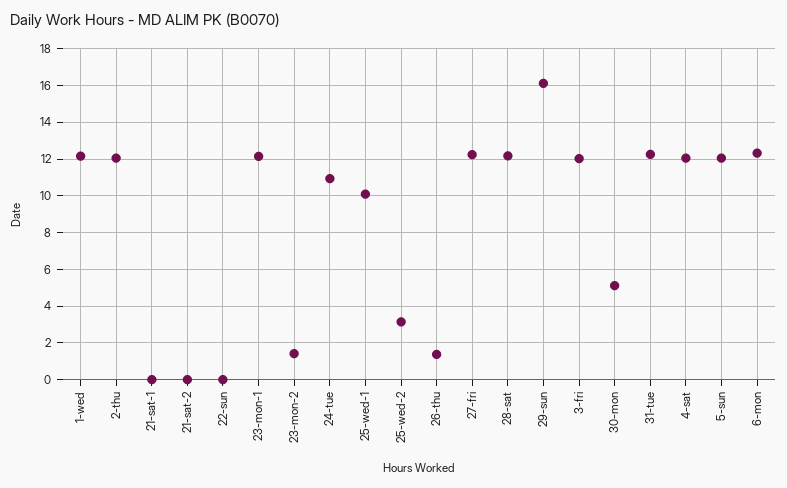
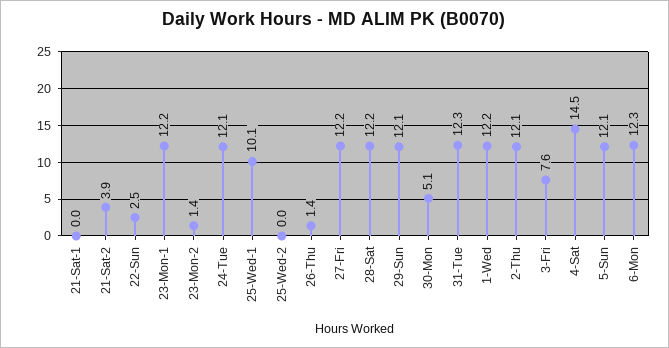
21-sat-2: 0 -> 3.9
22-sun: 0 -> 2.5
24-tue: 11 -> 12.1
25-wed-2: 3 -> 0
29-sun: 16 -> 12.1
3-fri: 12 -> 7.6
4-sat: 12 -> 14.5

